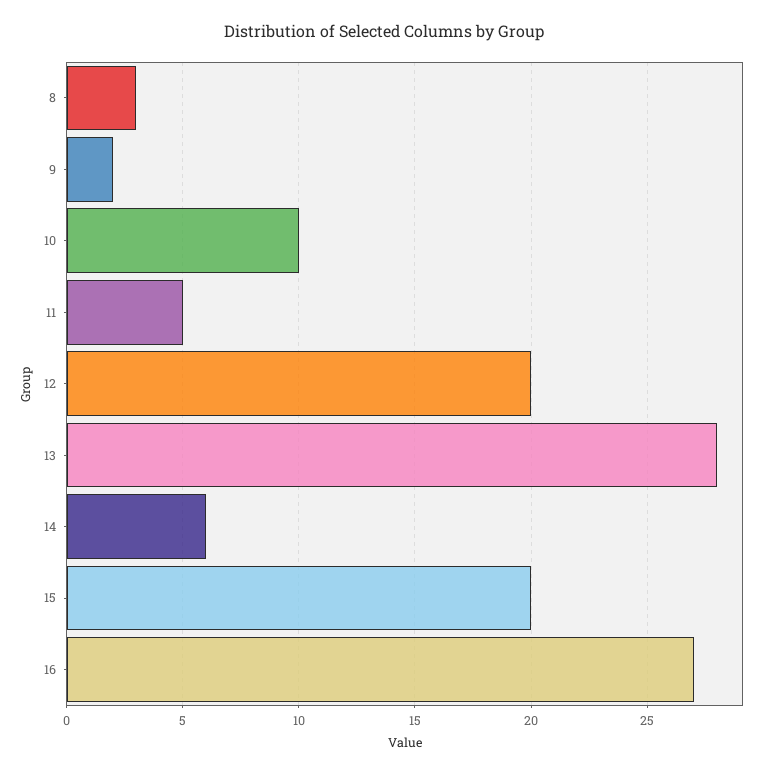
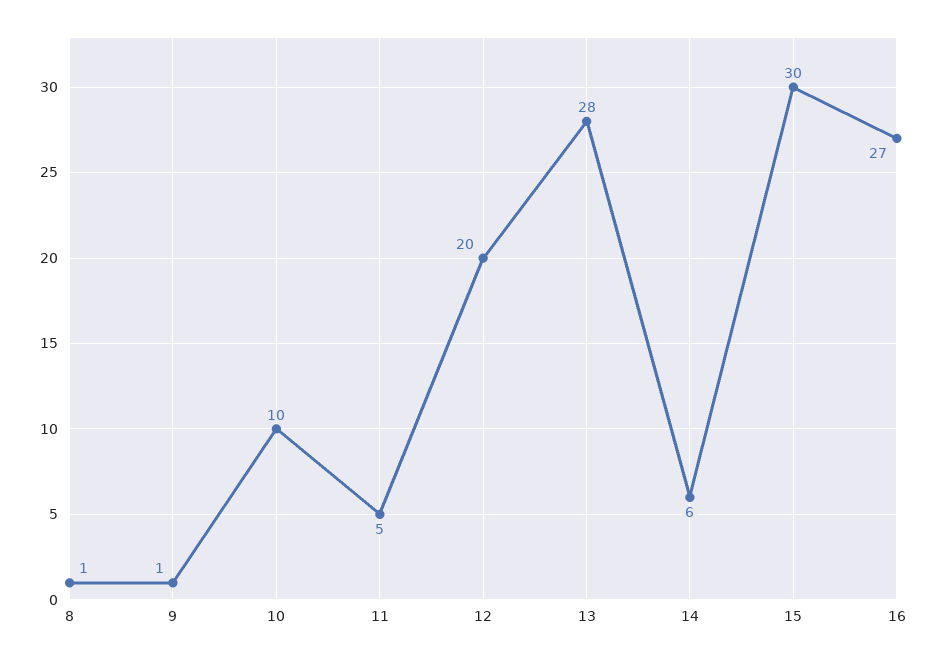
8: 3 -> 1
9: 2 -> 1
15: 20 -> 30

